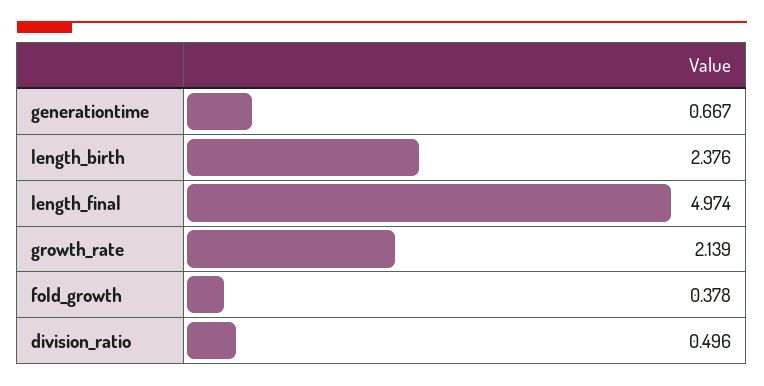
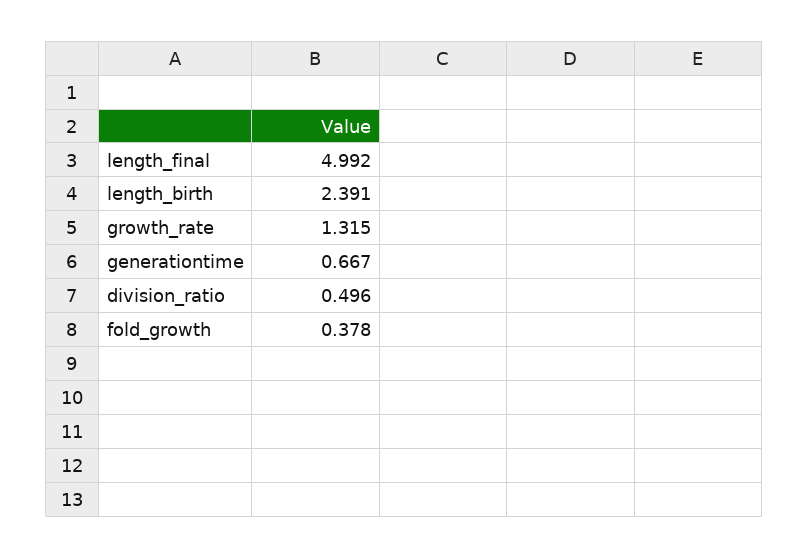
length_birth: 2.376 -> 2.391
length_final: 4.974 -> 4.992
growth_rate: 2.139 -> 1.315

